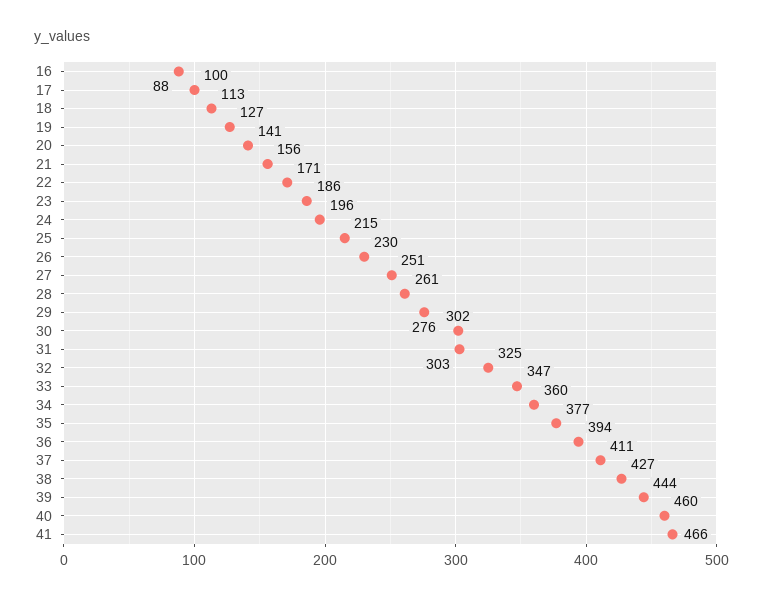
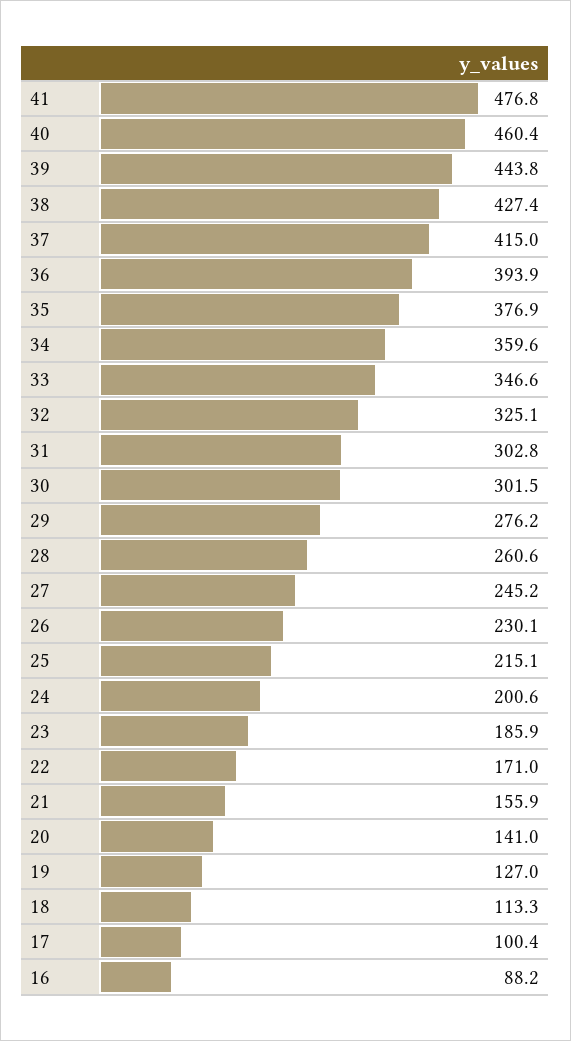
24: 196 -> 200.6
27: 251 -> 245.2
37: 411 -> 415
41: 466 -> 476.8

